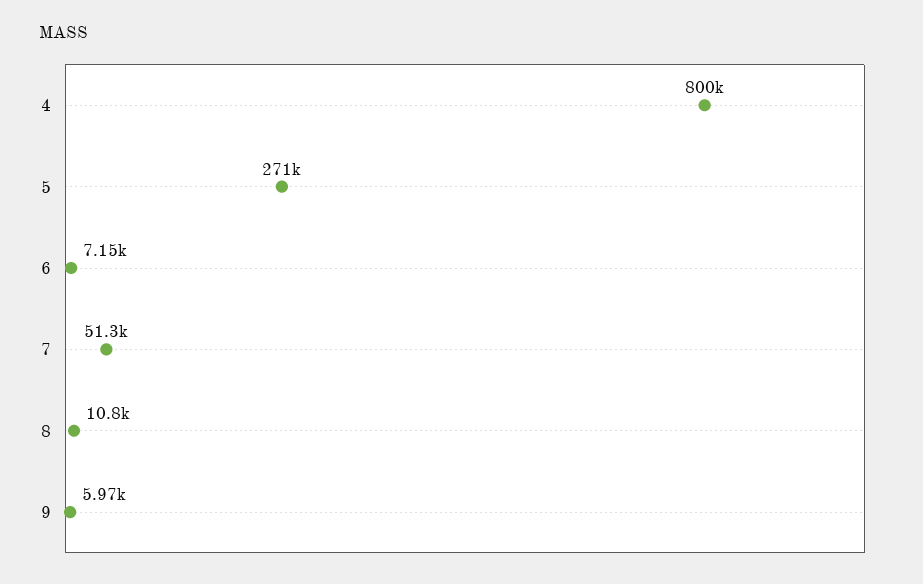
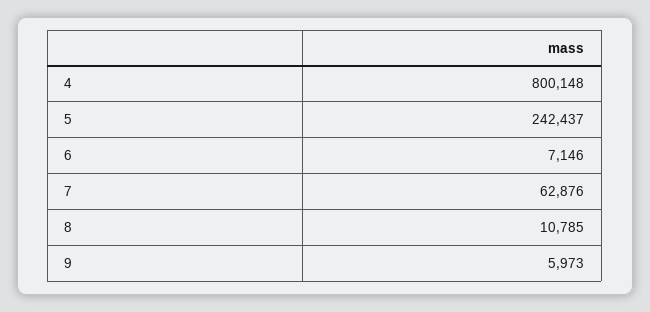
5: 271000 -> 242437
7: 51300 -> 62876

